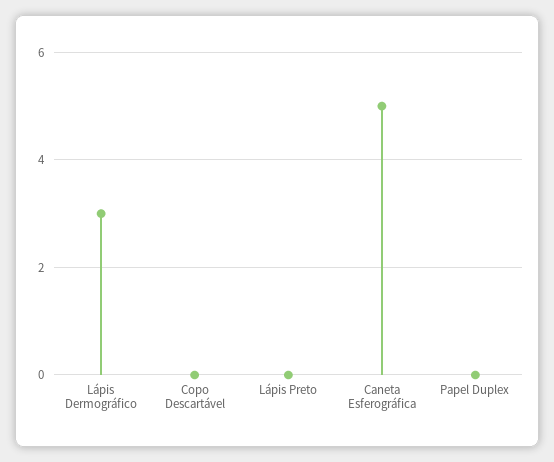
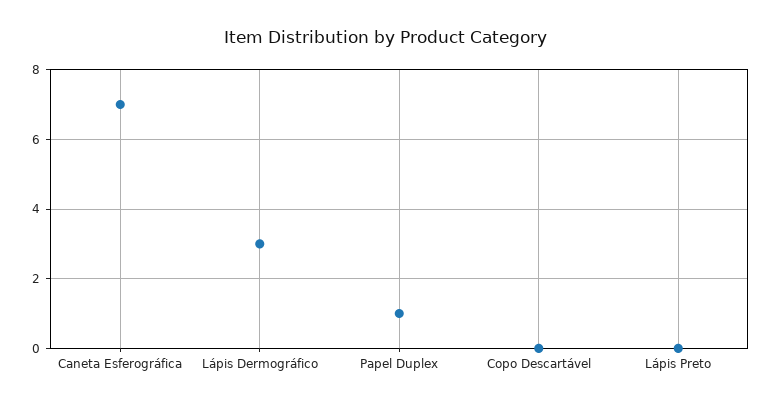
Caneta Esferográfica: 5 -> 7
Papel Duplex: 0 -> 1

